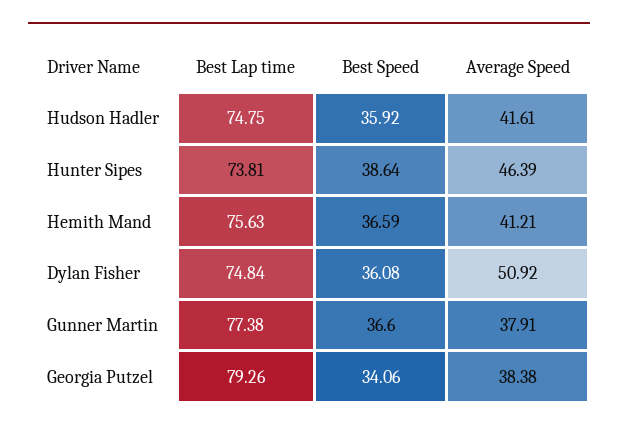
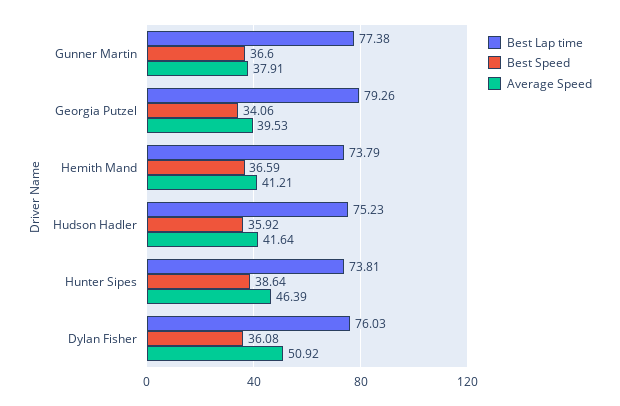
Best Lap time, Hudson Hadler: 74.75 -> 75.23
Average Speed, Hudson Hadler: 41.61 -> 41.64
Best Lap time, Hemith Mand: 75.63 -> 73.79
Best Lap time, Dylan Fisher: 74.84 -> 76.03
Average Speed, Georgia Putzel: 38.38 -> 39.53

